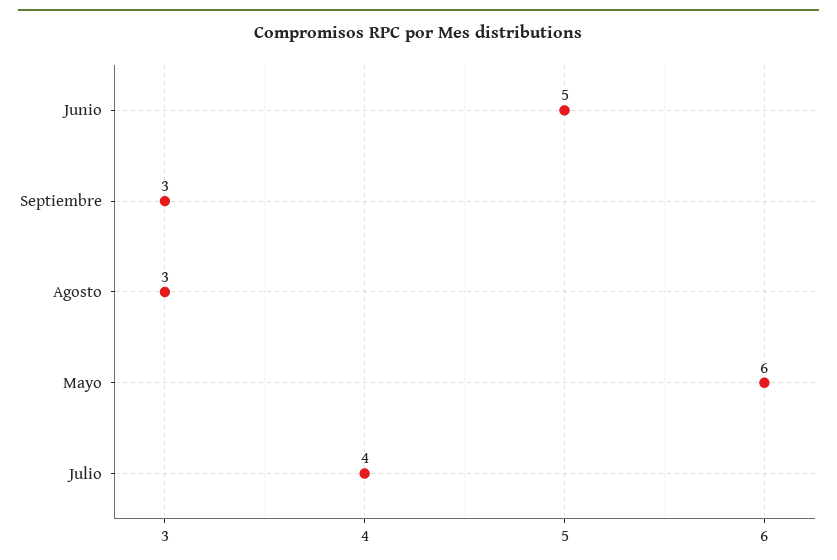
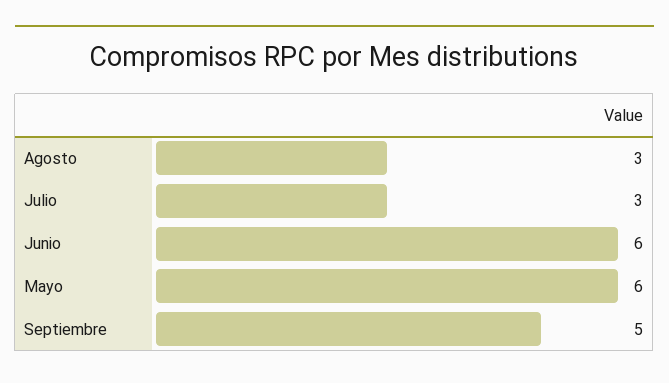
Junio: 5 -> 6
Septiembre: 3 -> 5
Julio: 4 -> 3

